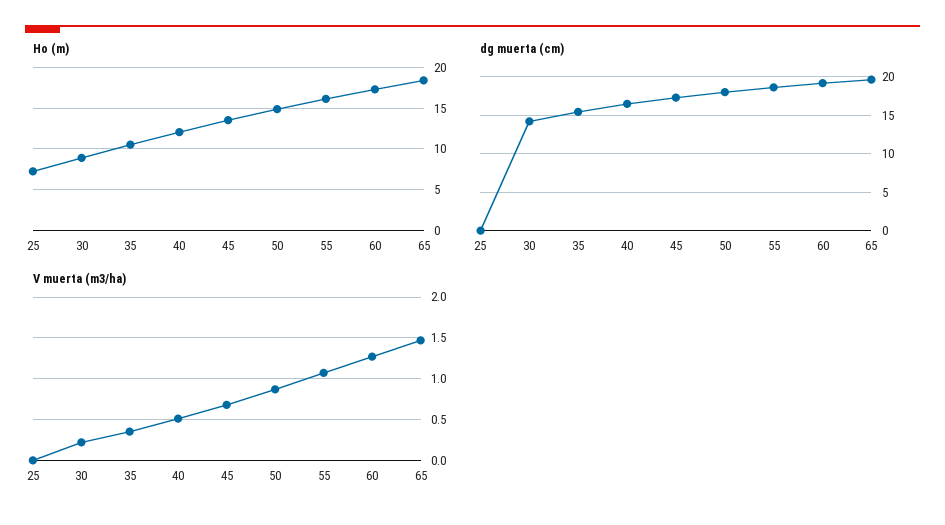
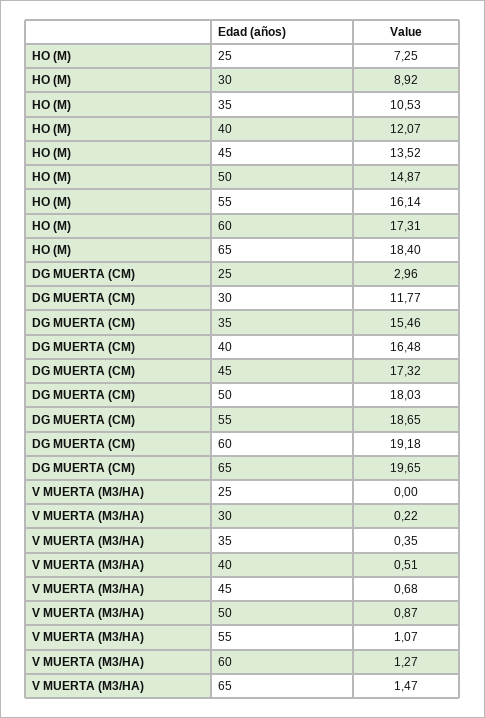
dg muerta (cm), 25: 0 -> 2.96
dg muerta (cm), 30: 14 -> 11.77

